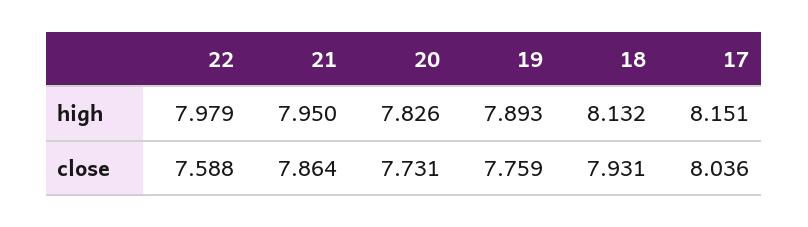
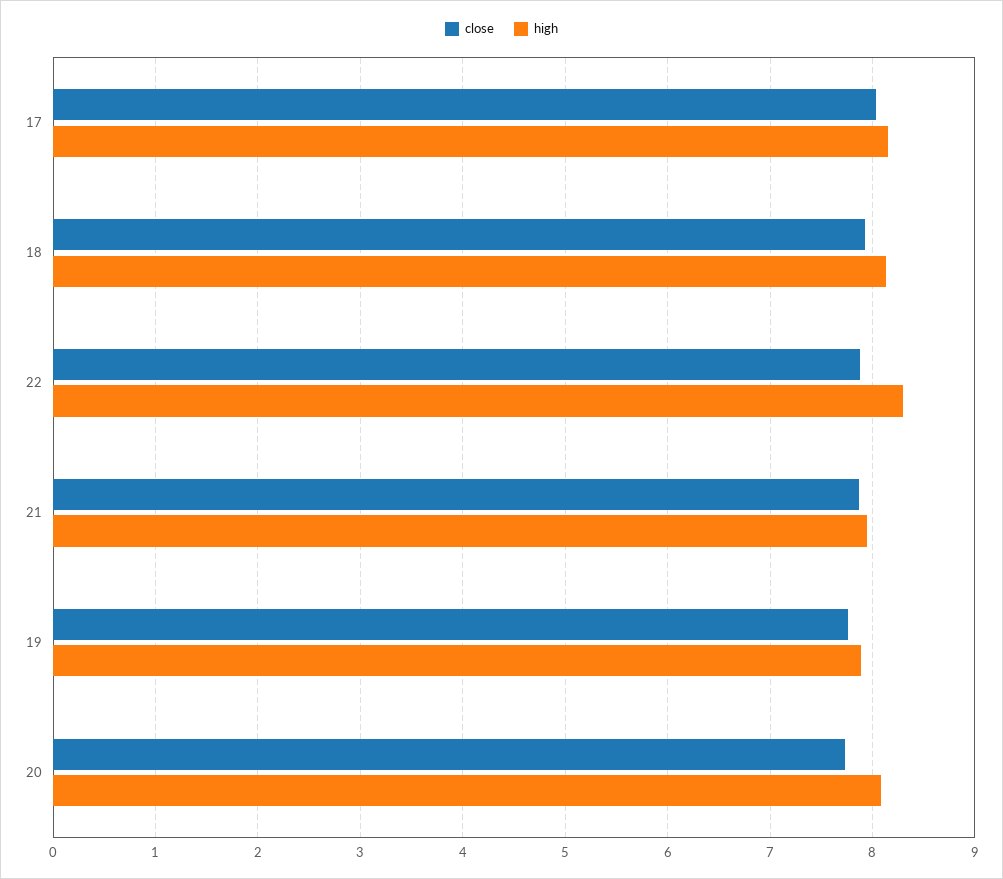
high, 22: 7.979 -> 8.3
high, 20: 7.826 -> 8.1
close, 22: 7.588 -> 7.9

